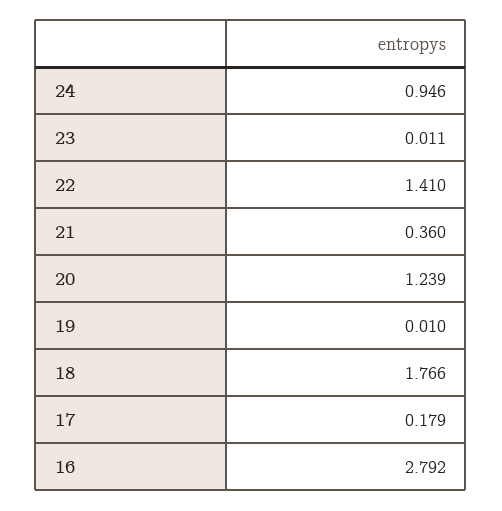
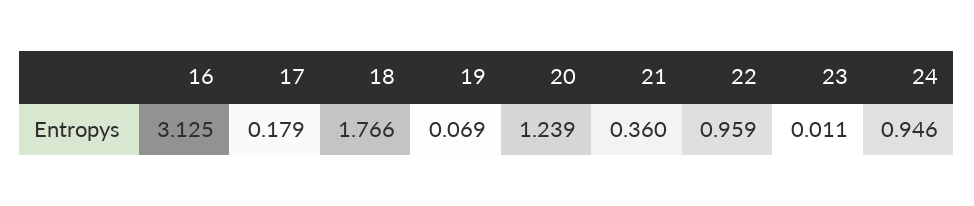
22: 1.41 -> 0.959
19: 0.01 -> 0.069
16: 2.792 -> 3.125

